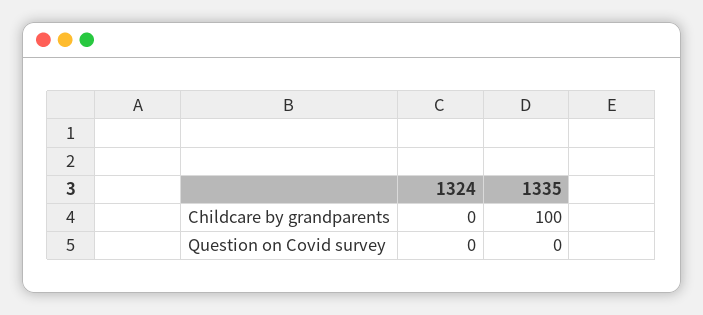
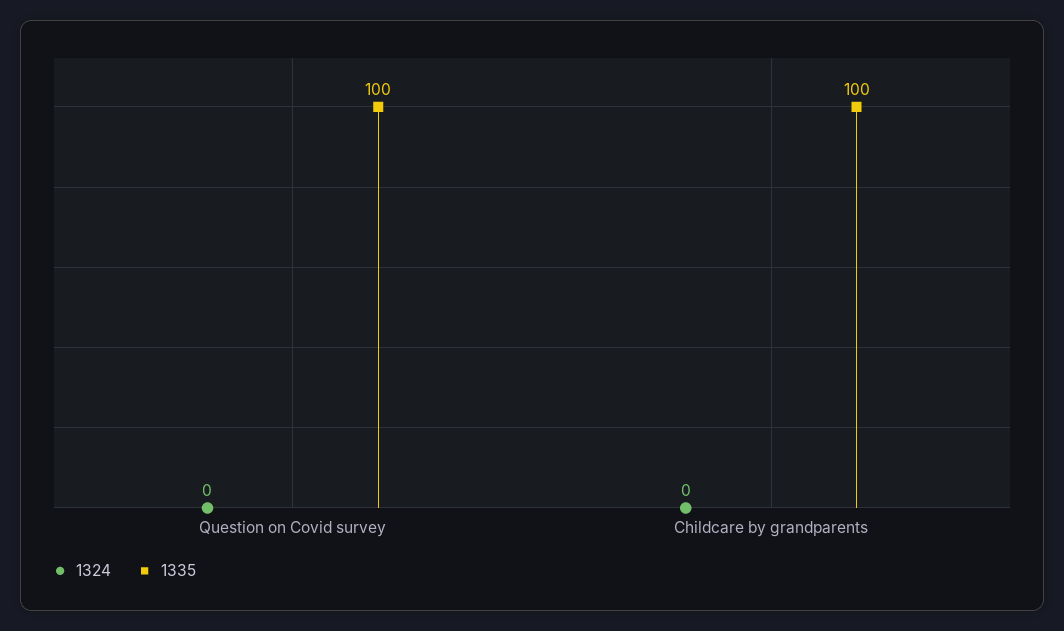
1335, Question on Covid survey: 0 -> 100

